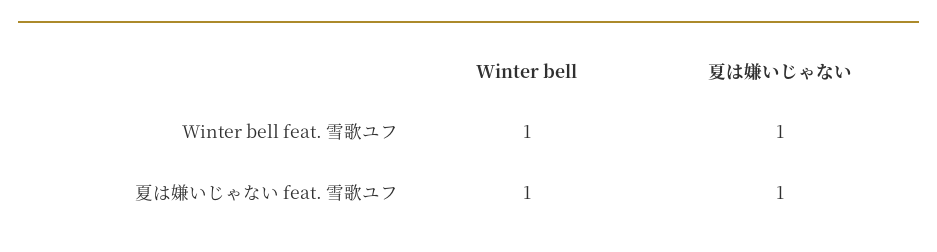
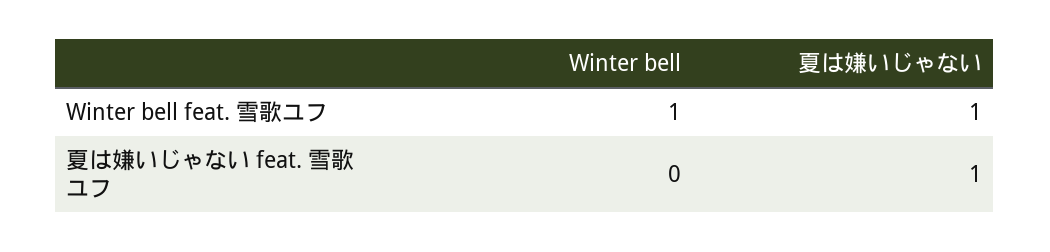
Winter bell, 夏は嫌いじゃない feat. 雪歌ユフ: 1 -> 0

